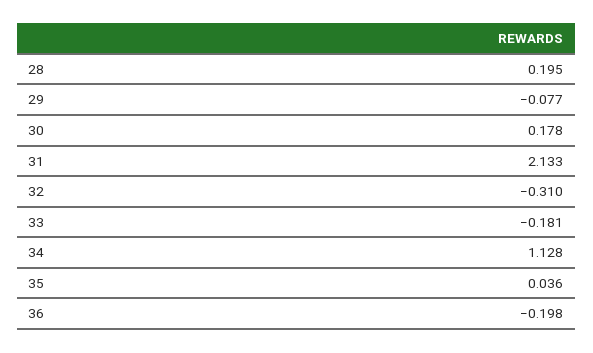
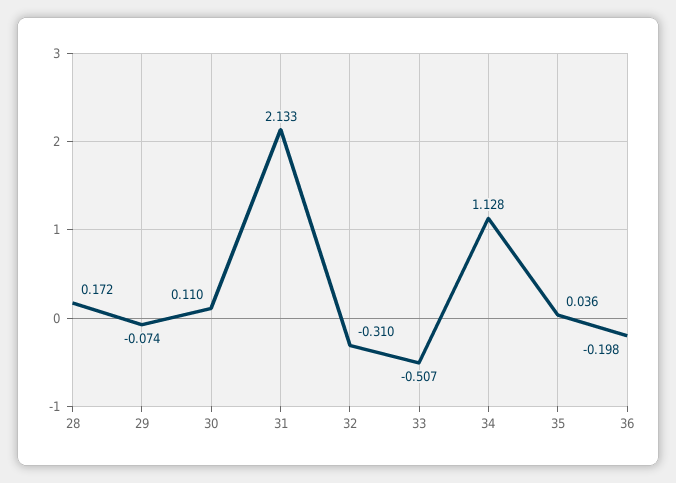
28: 0.195 -> 0.172
29: -0.077 -> -0.074
30: 0.178 -> 0.11
33: -0.181 -> -0.507

